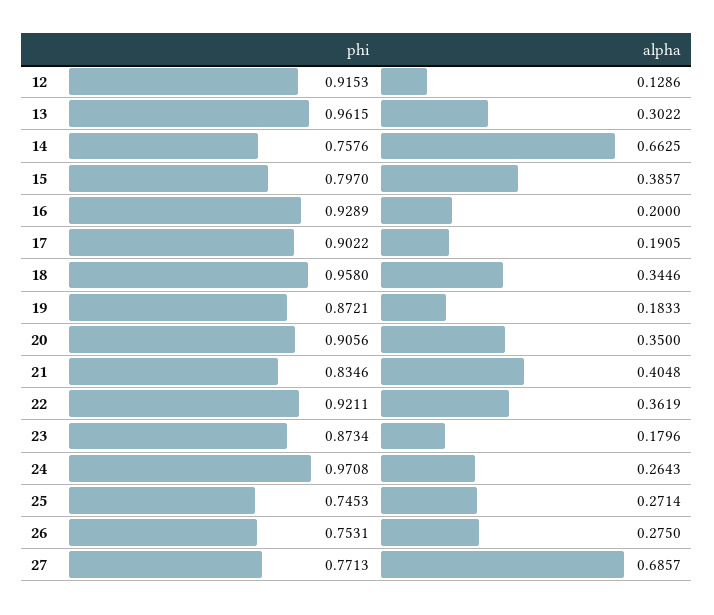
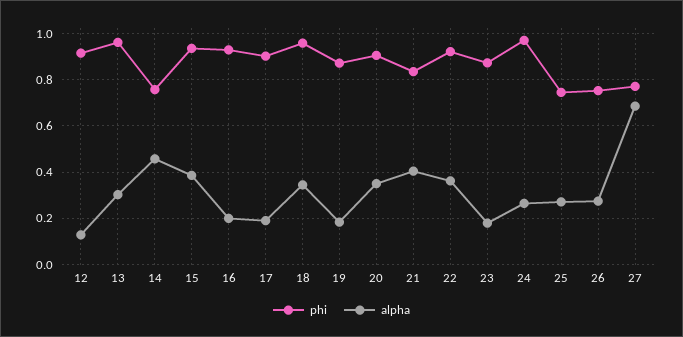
alpha, 14: 0.6625 -> 0.45
phi, 15: 0.797 -> 0.95

